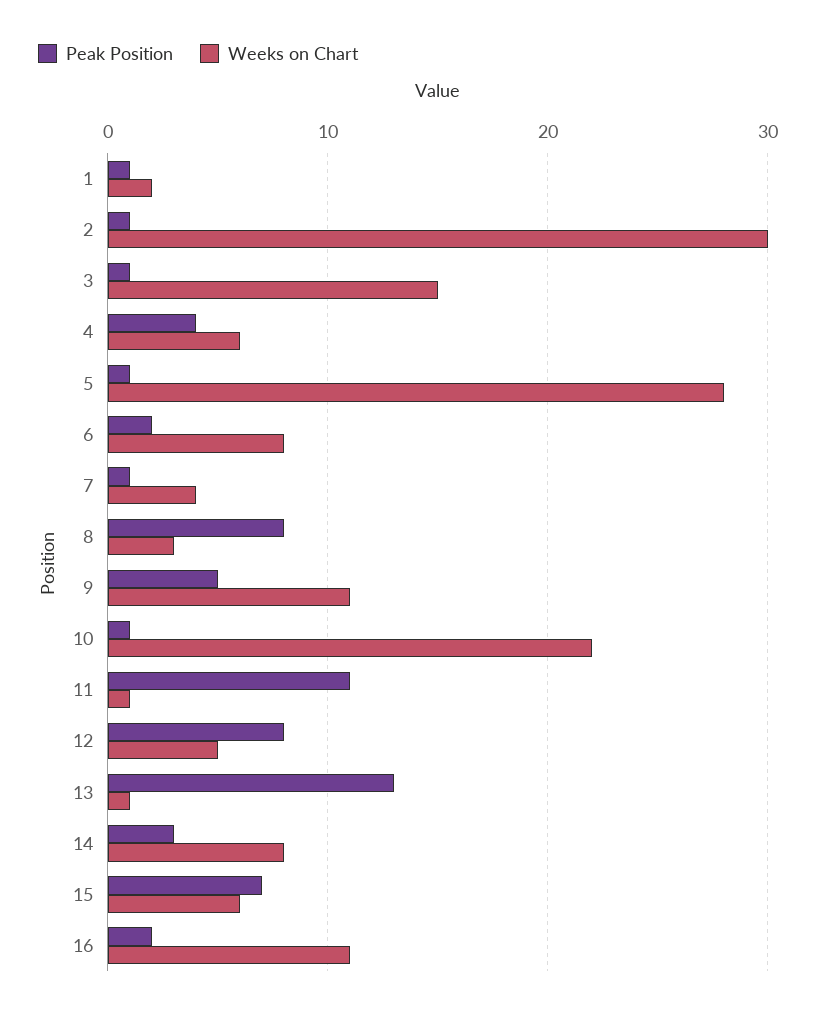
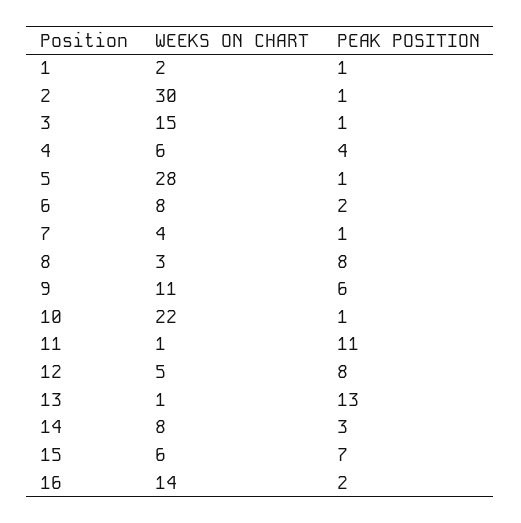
Peak Position, 9: 5 -> 6
Weeks on Chart, 16: 11 -> 14

